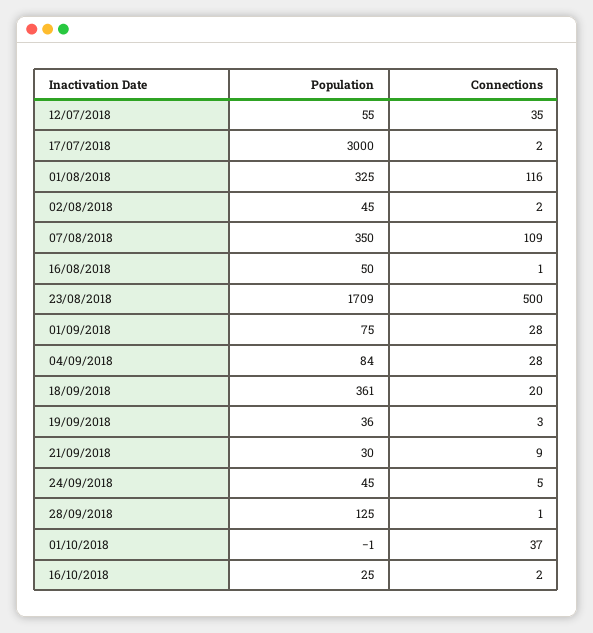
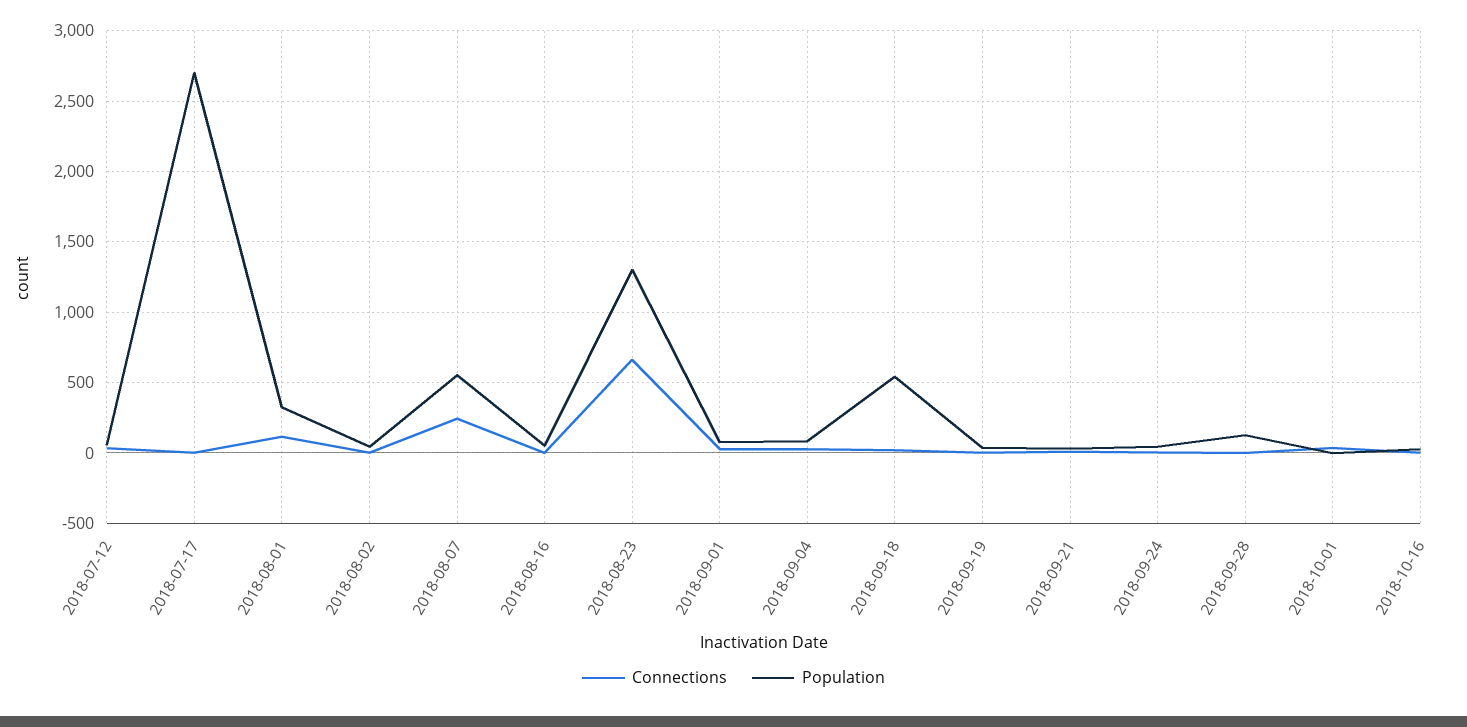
Population, 17/07/2018: 3000 -> 2700
Population, 07/08/2018: 350 -> 550
Connections, 07/08/2018: 109 -> 250
Population, 23/08/2018: 1709 -> 1300
Connections, 23/08/2018: 500 -> 650
Population, 18/09/2018: 361 -> 550

